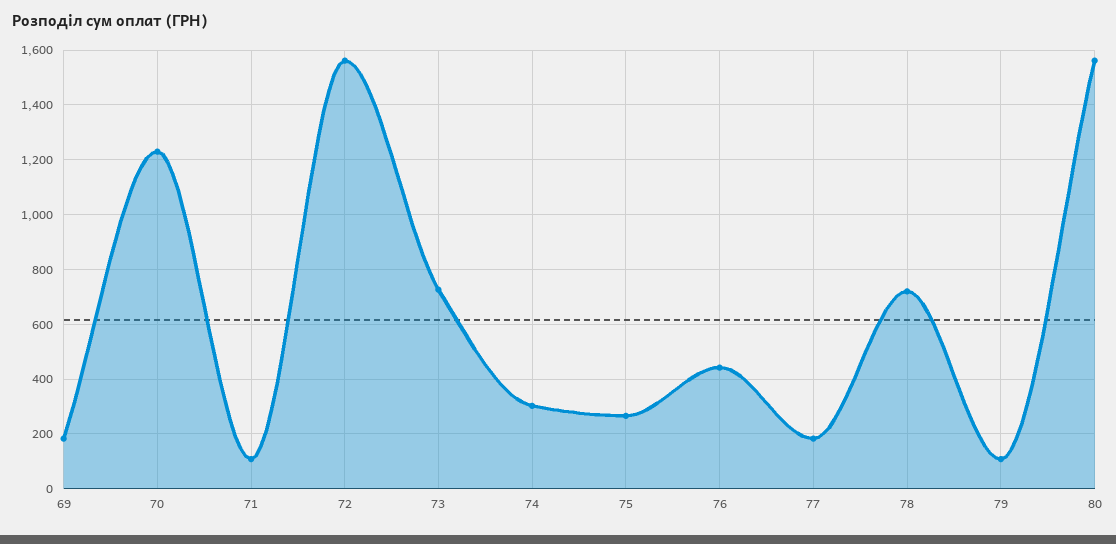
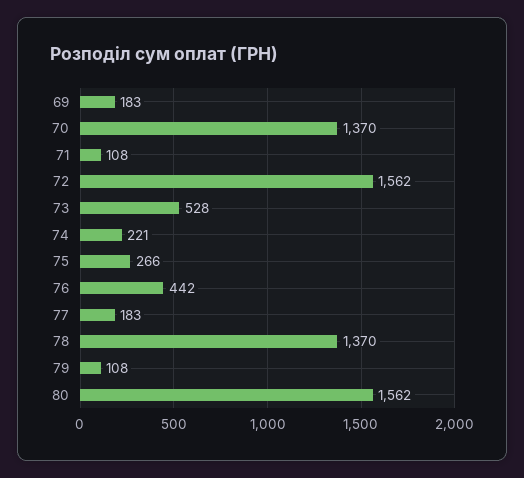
70: 1225 -> 1370
73: 725 -> 528
74: 300 -> 221
78: 725 -> 1370

